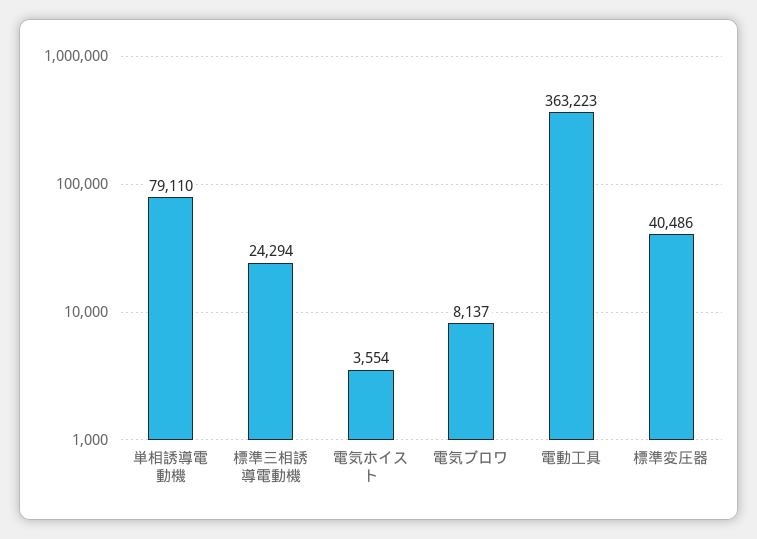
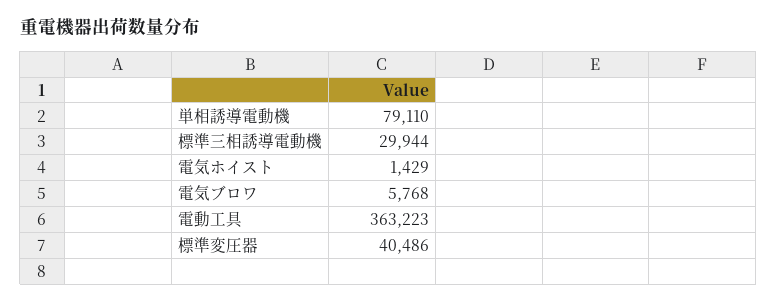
標準三相誘導電動機: 24294 -> 29944
電気ホイスト: 3554 -> 1429
電気ブロワ: 8137 -> 5768

